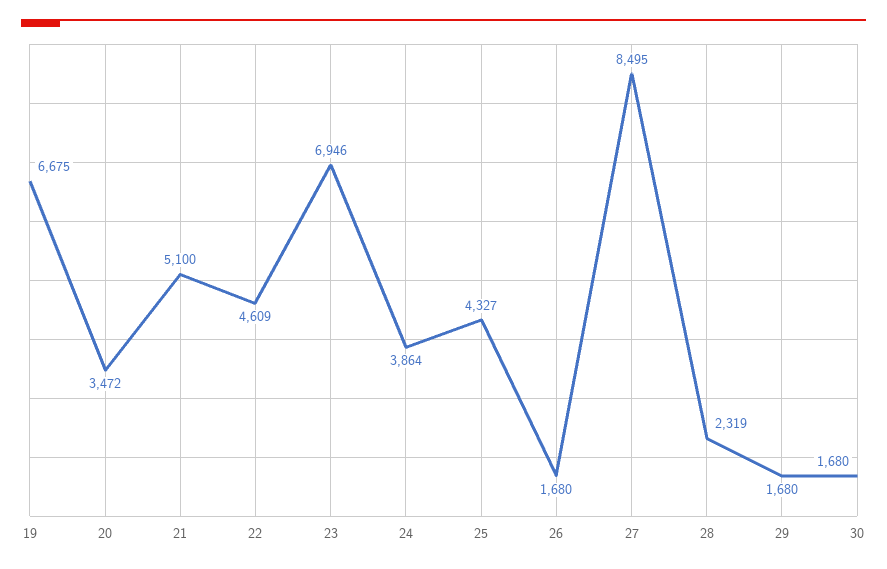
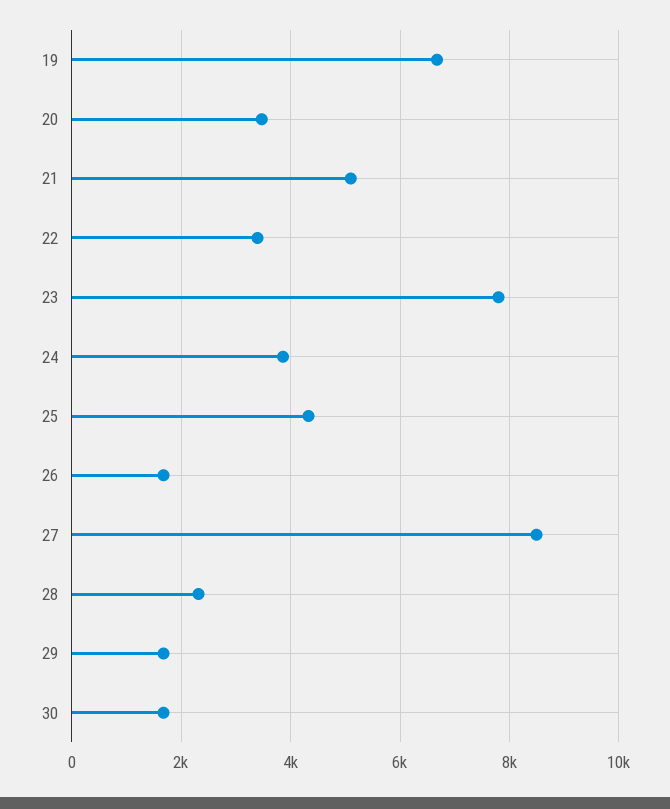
22: 4609 -> 3400
23: 6946 -> 7800

